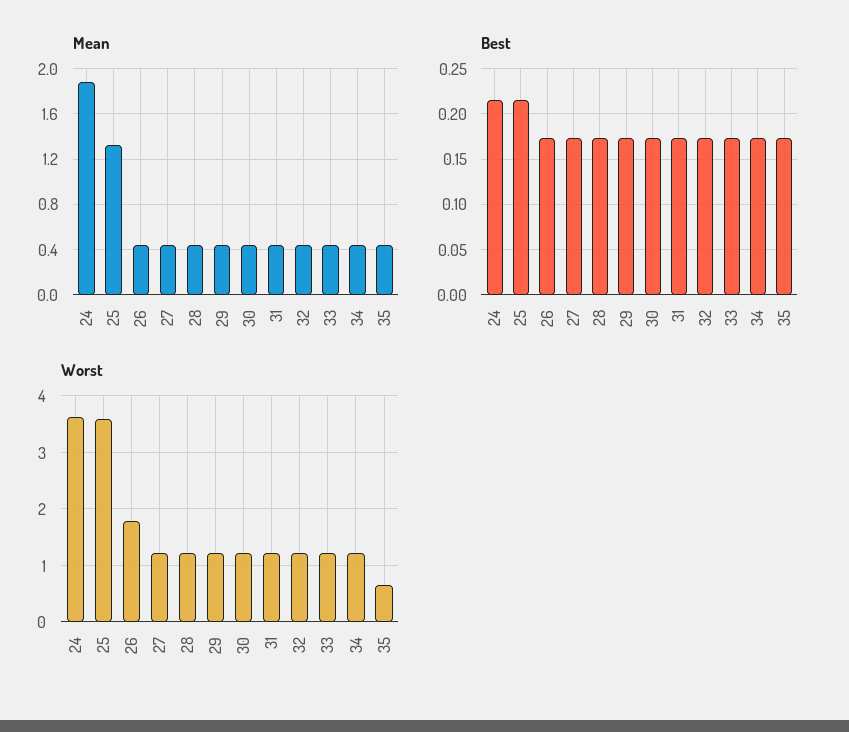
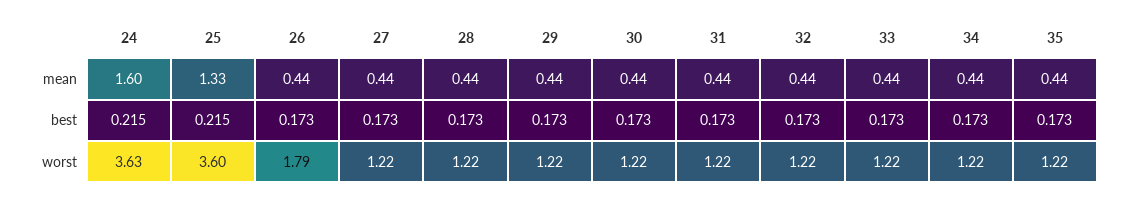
Mean, 24: 1.9 -> 1.6
Worst, 35: 0.6 -> 1.22

